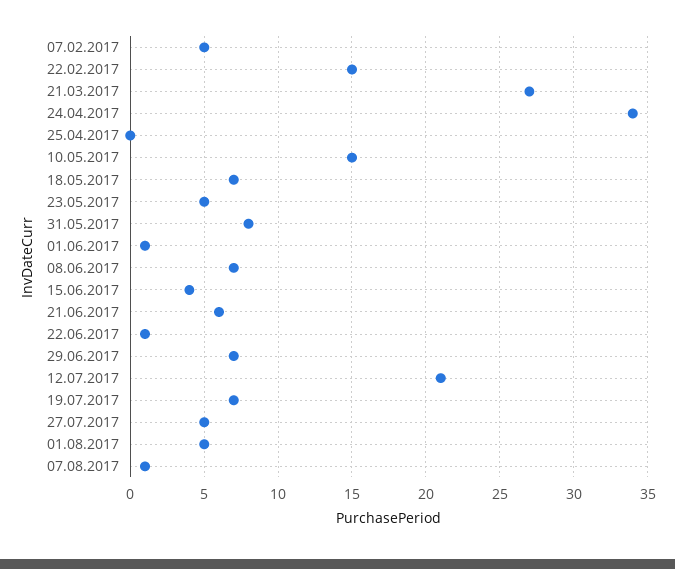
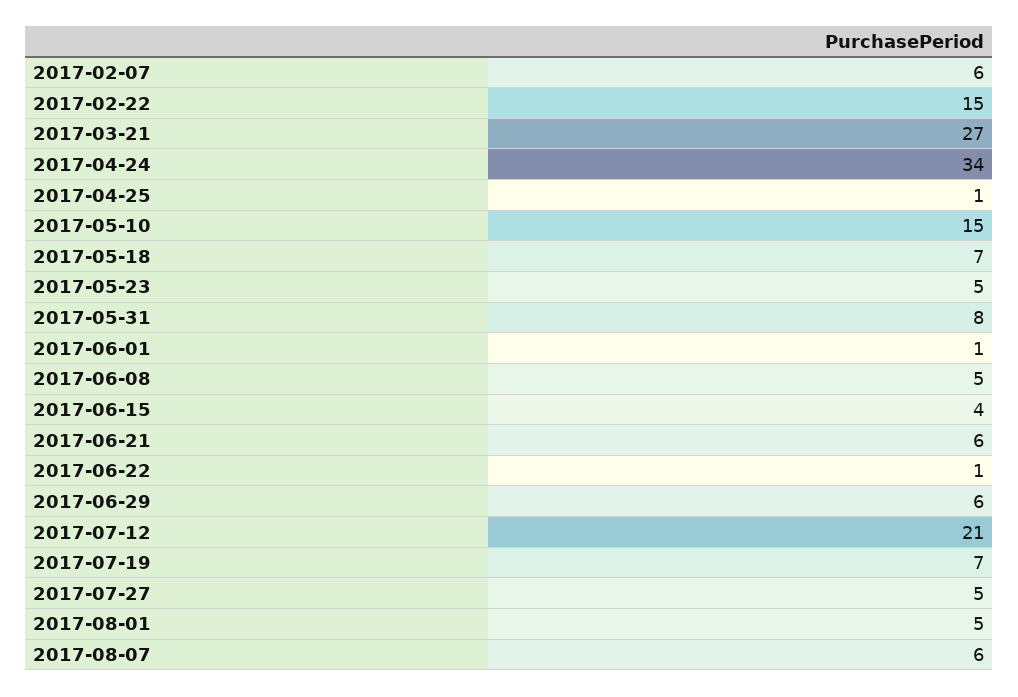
07.02.2017: 5 -> 6
25.04.2017: 0 -> 1
08.06.2017: 7 -> 5
29.06.2017: 7 -> 6
07.08.2017: 1 -> 6

